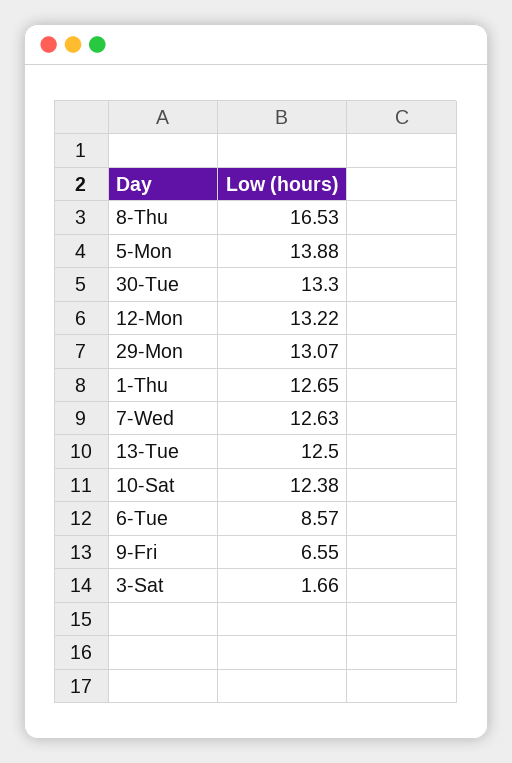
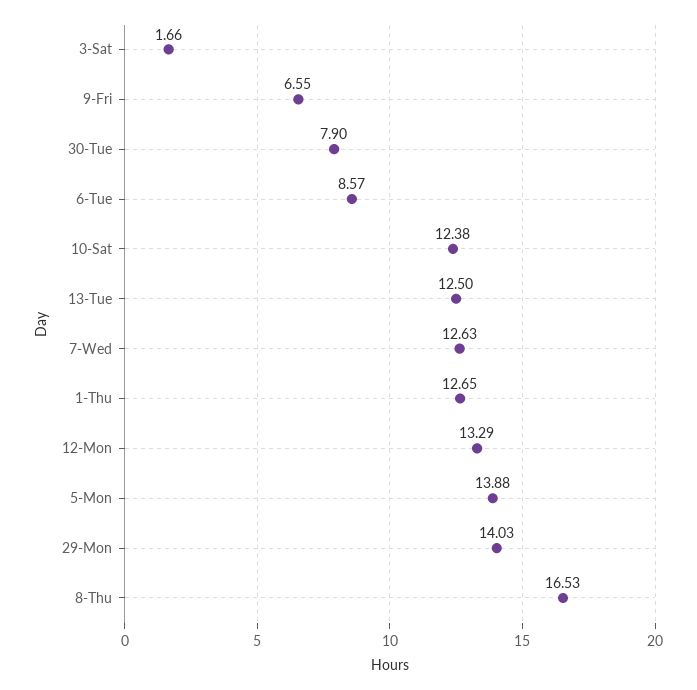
30-Tue: 13.3 -> 7.9
12-Mon: 13.22 -> 13.29
29-Mon: 13.07 -> 14.03

